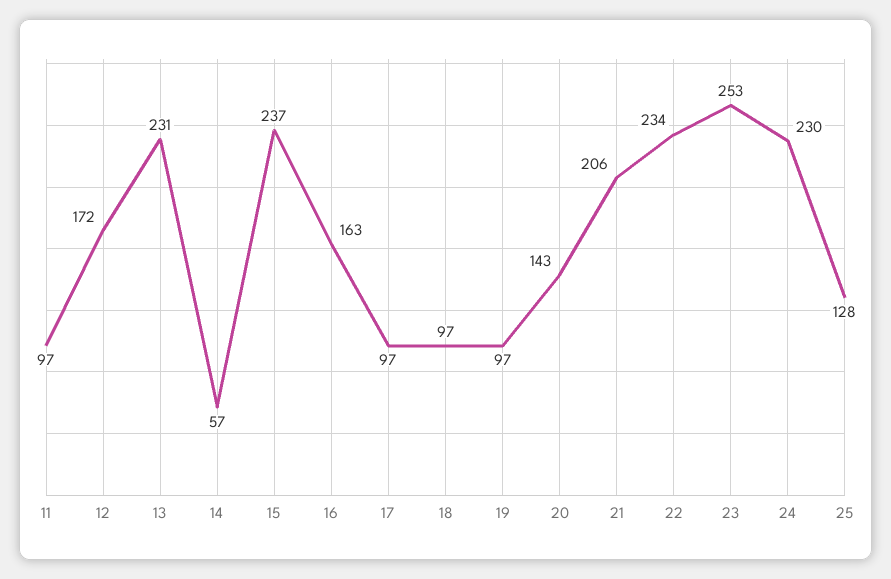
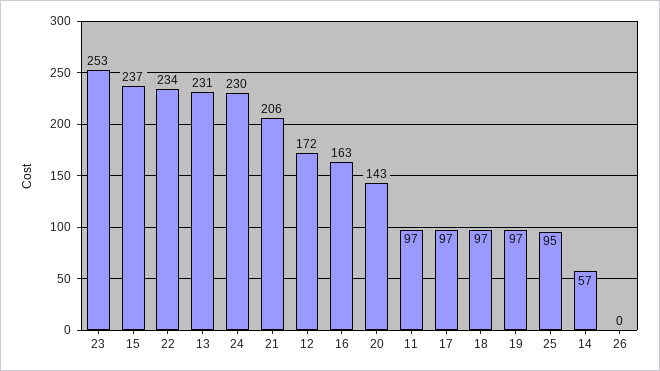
25: 128 -> 95
26: none -> 0

